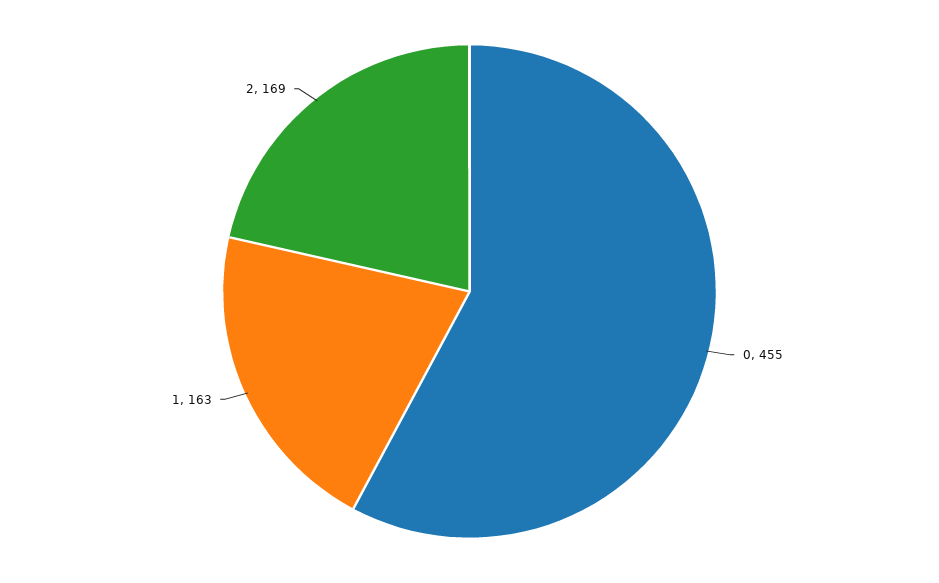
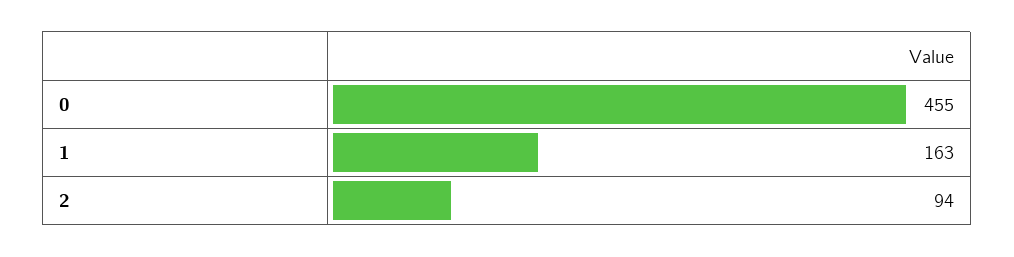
2: 169 -> 94

